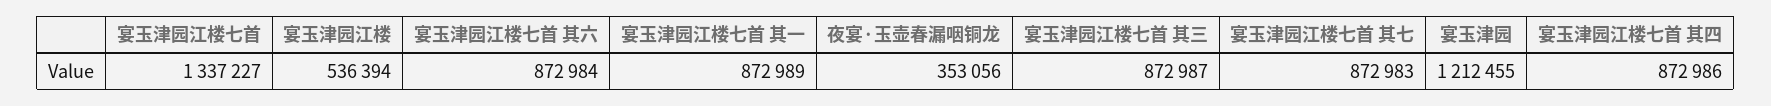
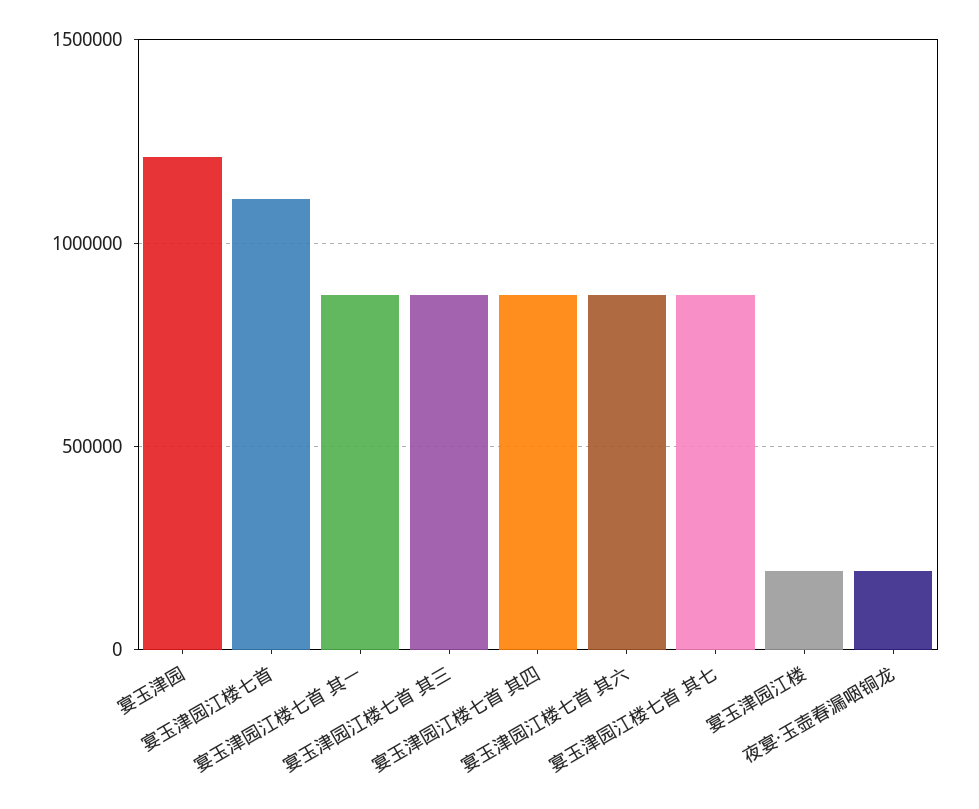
宴玉津园江楼七首: 1337227 -> 1100000
宴玉津园江楼: 536394 -> 200000
夜宴·玉壶春漏咽铜龙: 353056 -> 200000

